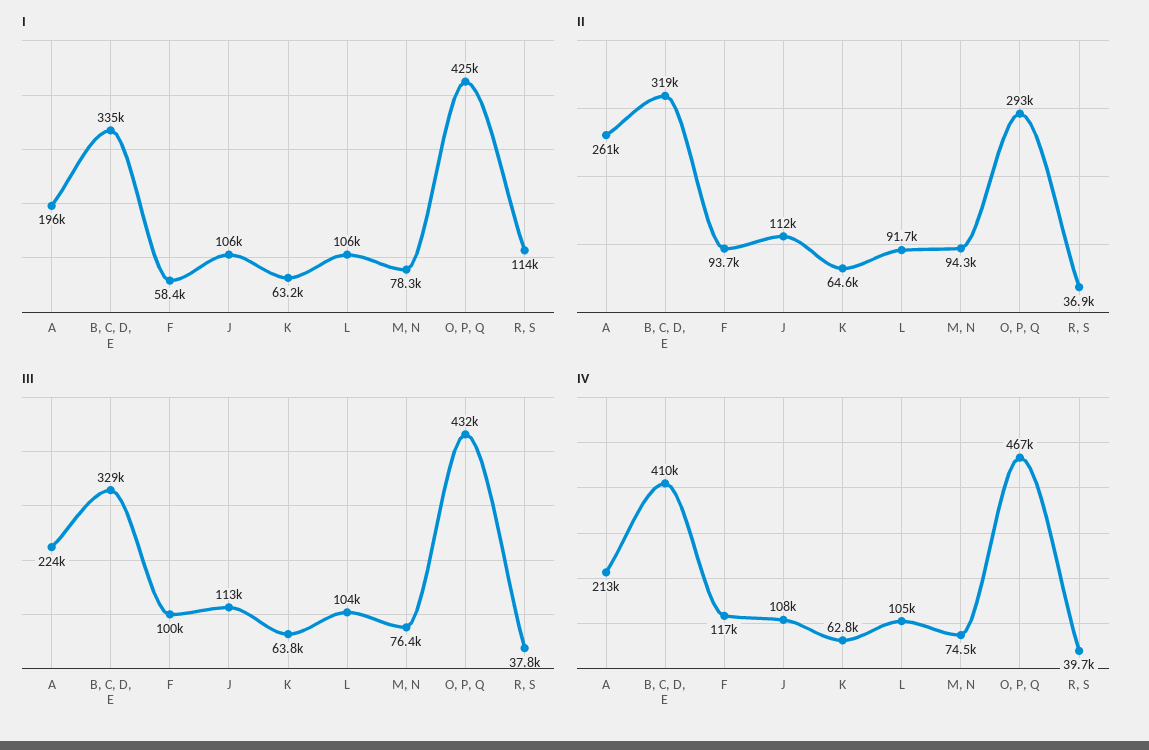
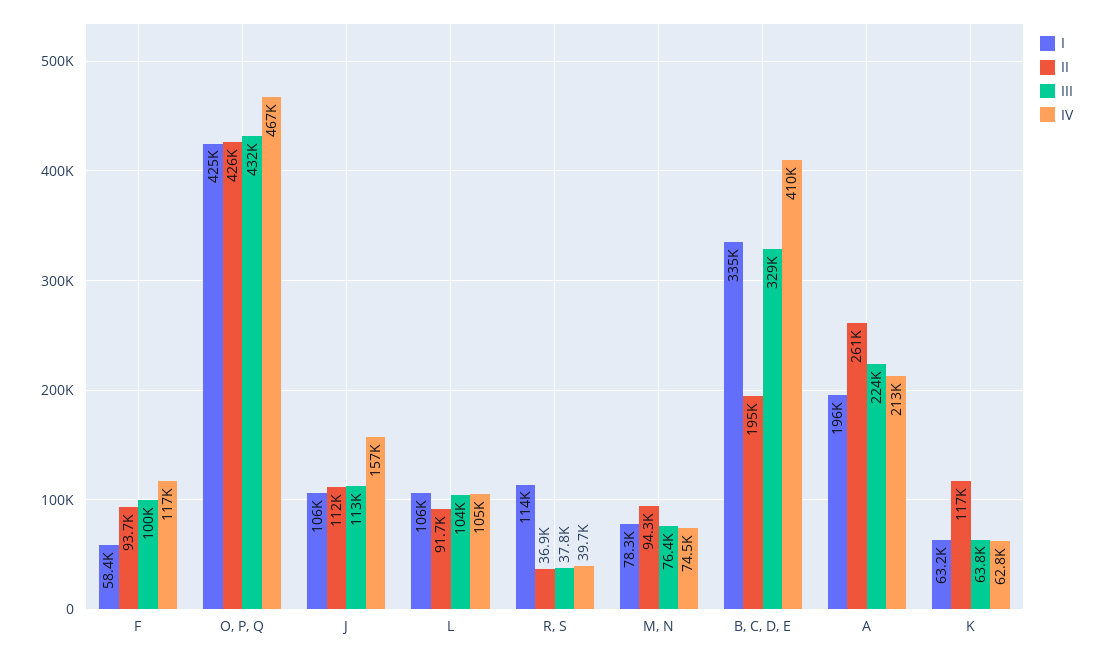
II, B, C, D, E: 319000 -> 195000
II, K: 64600 -> 117000
II, O, P, Q: 293000 -> 426000
IV, J: 108000 -> 157000

